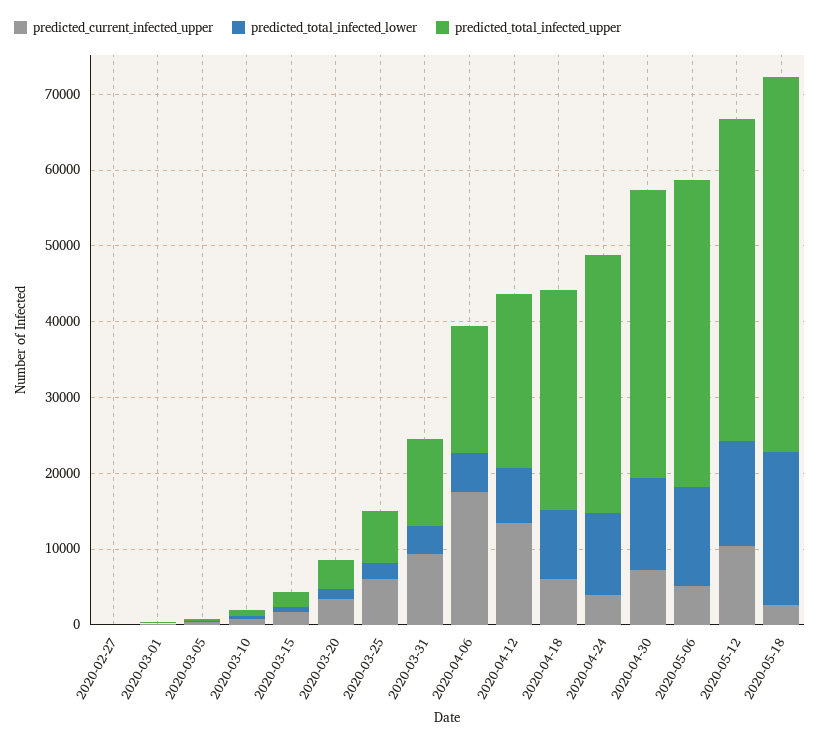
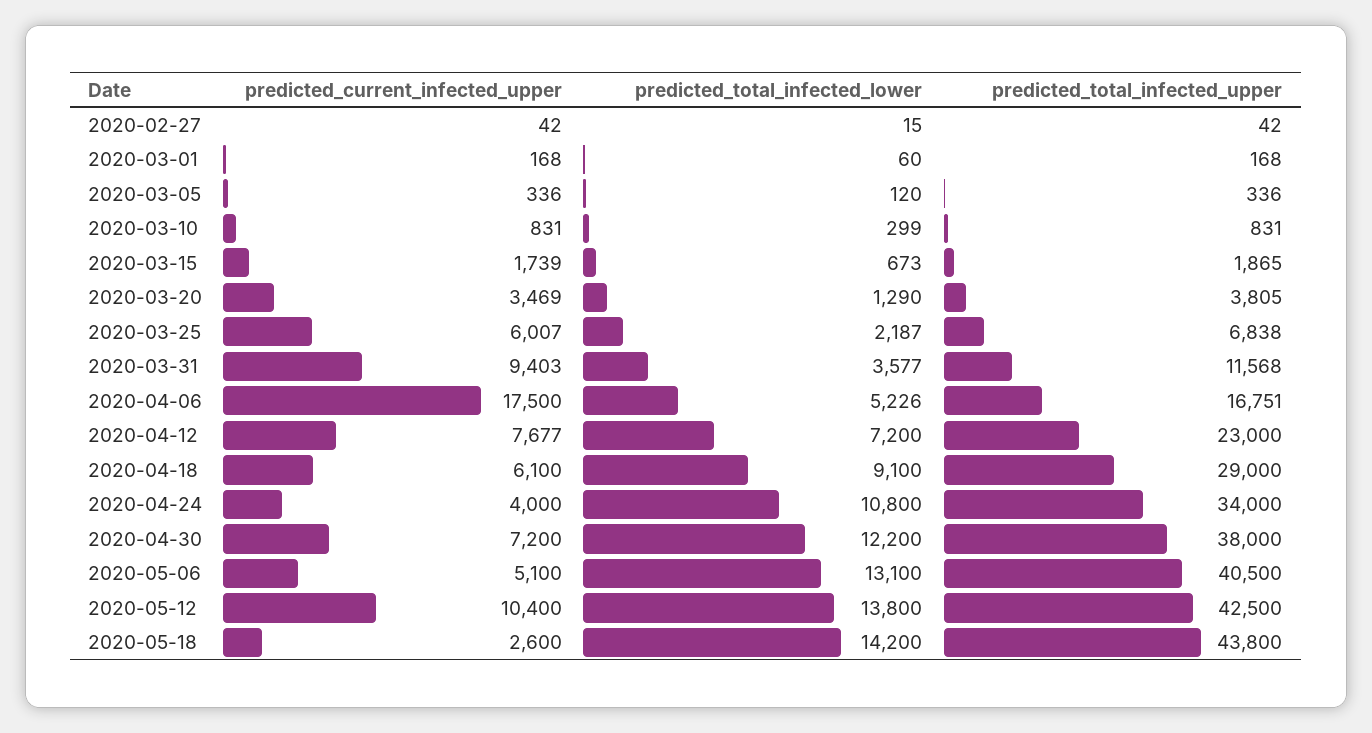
predicted_current_infected_upper, 2020-04-12: 14000 -> 7677
predicted_total_infected_lower, 2020-05-18: 20000 -> 14200
predicted_total_infected_upper, 2020-05-18: 50000 -> 43800

